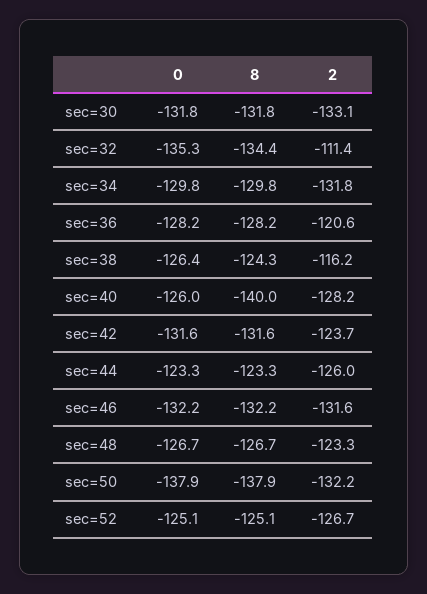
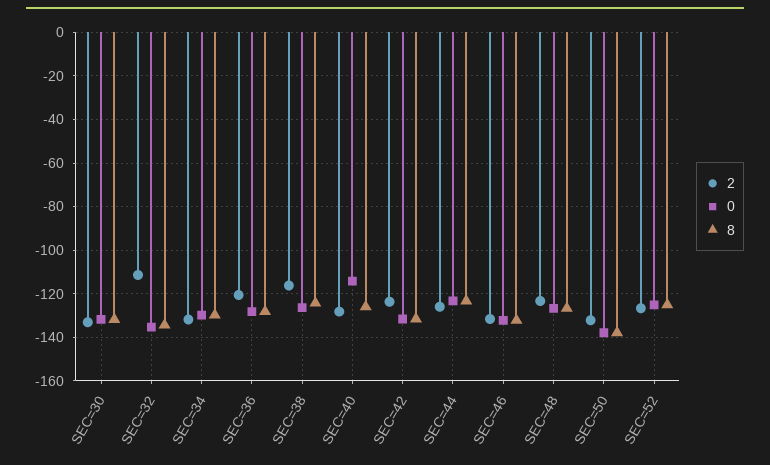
0, sec=40: -126 -> -115
8, sec=40: -140 -> -125

